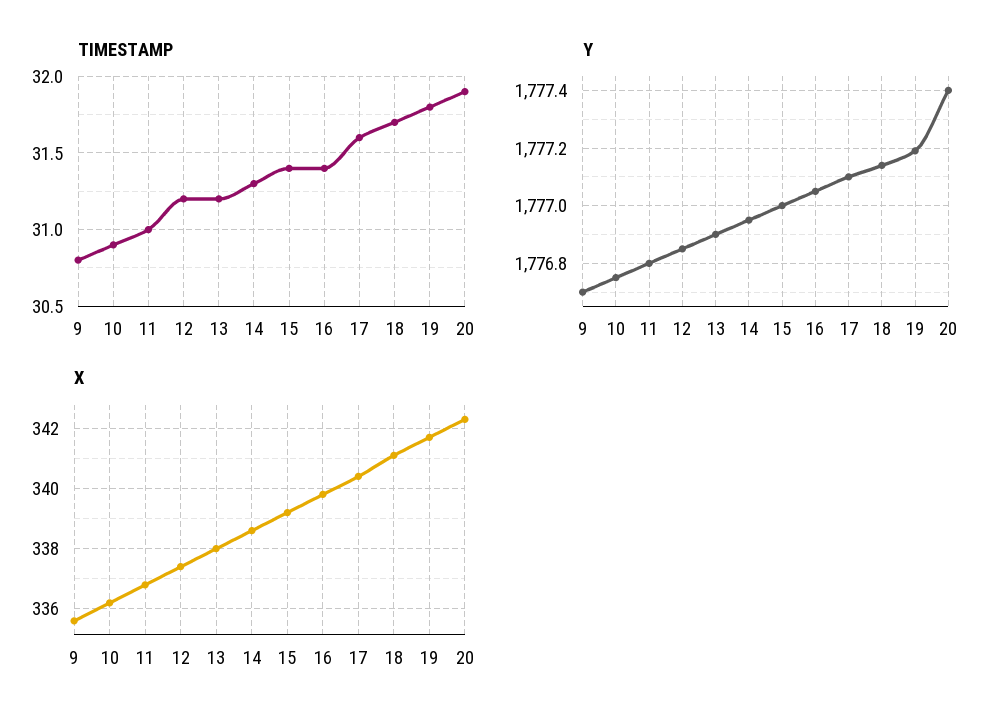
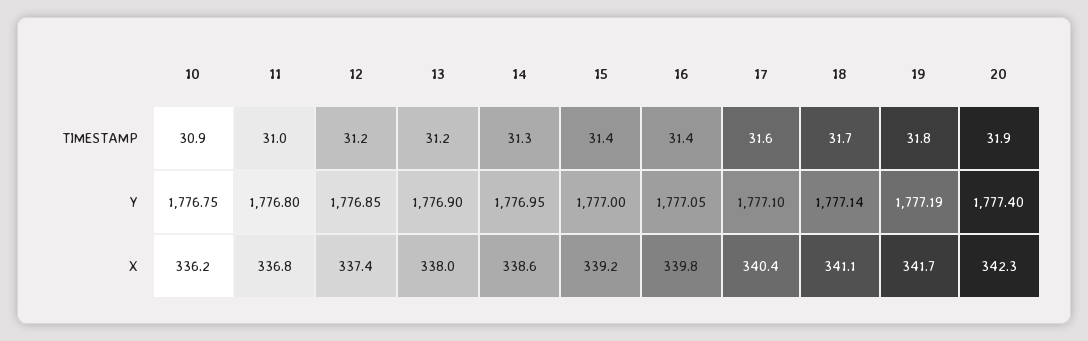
TIMESTAMP, 9: 30.8 -> none
Y, 9: 1776.7 -> none
X, 9: 335.5 -> none

